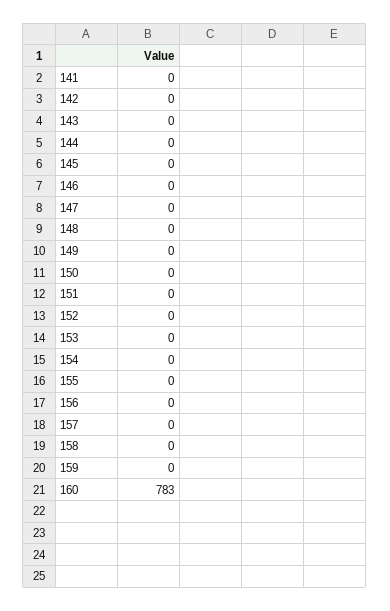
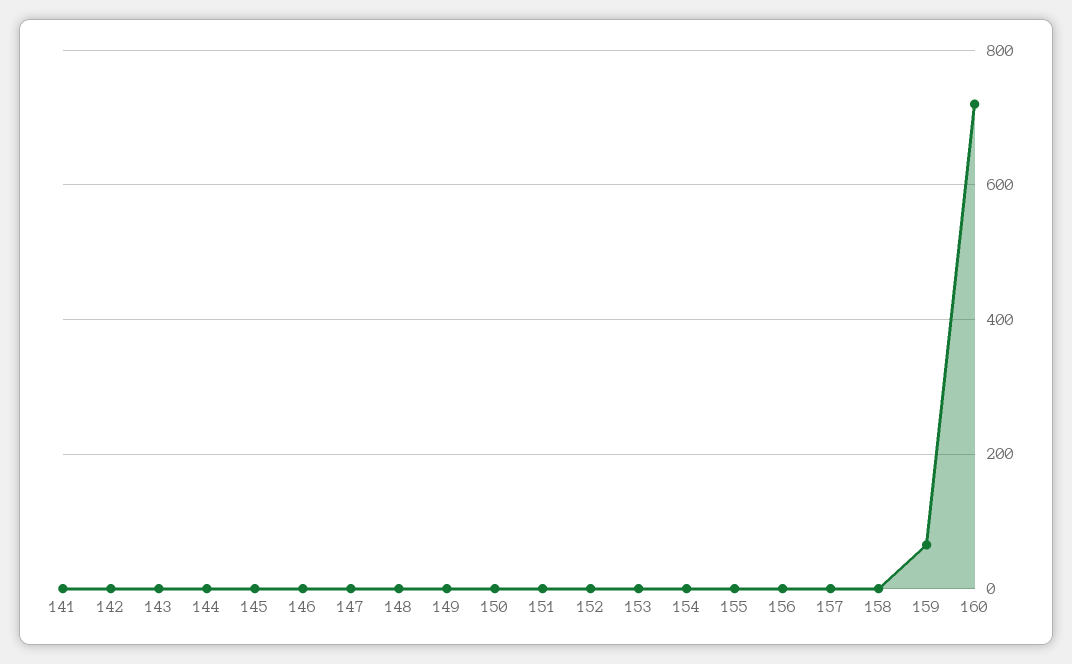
159: 0 -> 60
160: 783 -> 720

